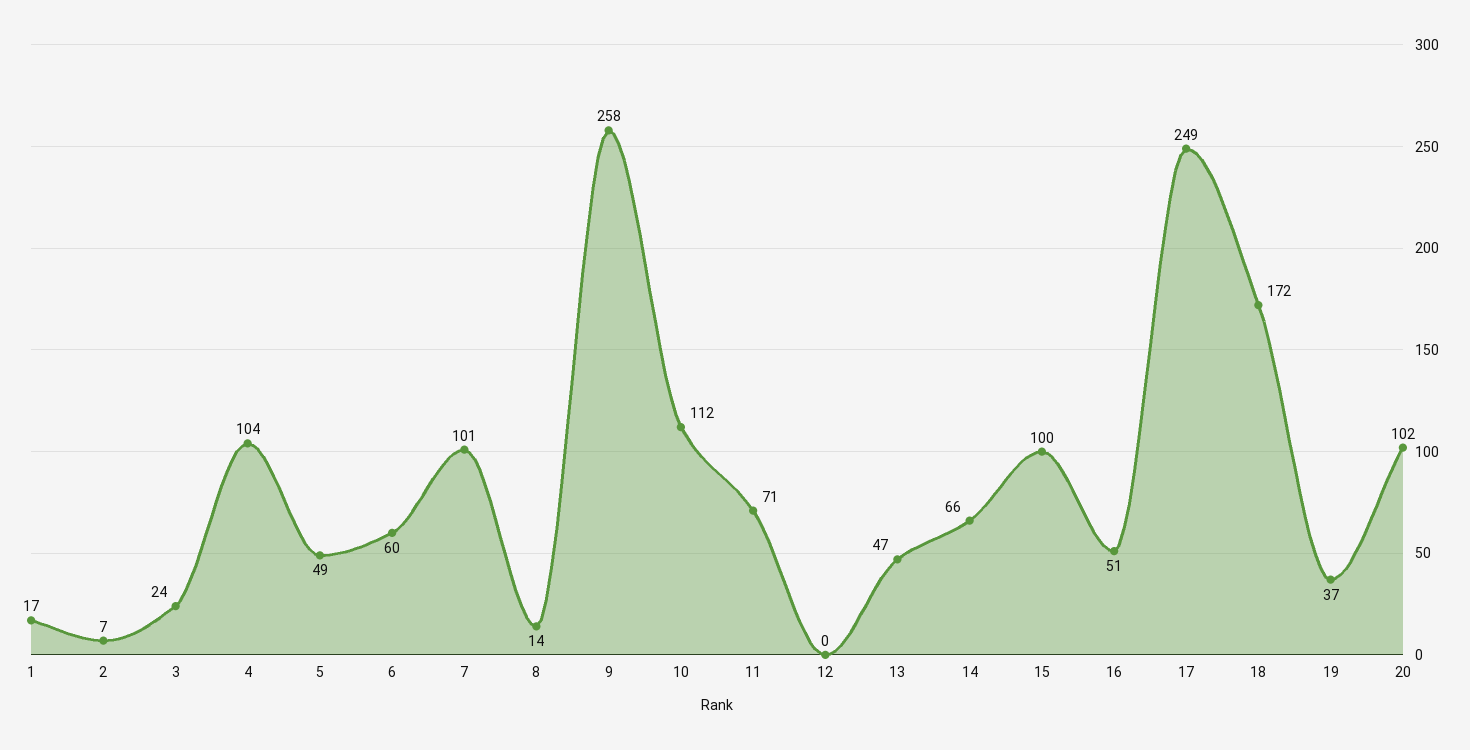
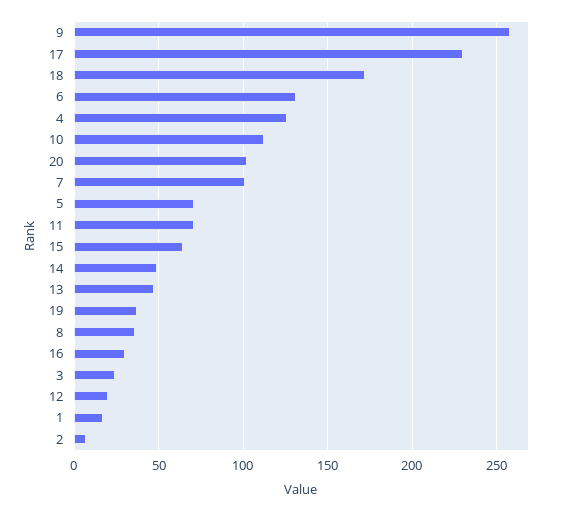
4: 104 -> 125
5: 49 -> 70
6: 60 -> 130
8: 14 -> 35
12: 0 -> 20
14: 66 -> 50
15: 100 -> 65
16: 51 -> 30
17: 249 -> 230

